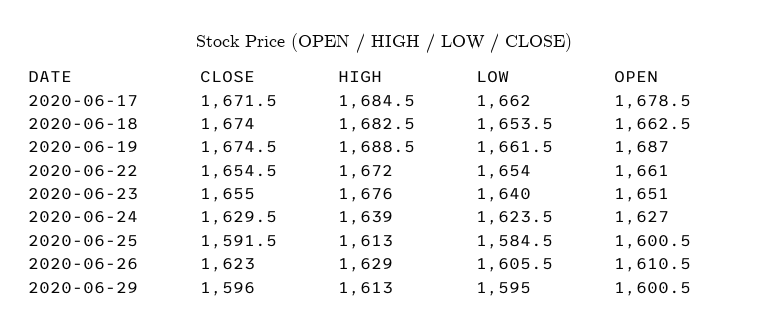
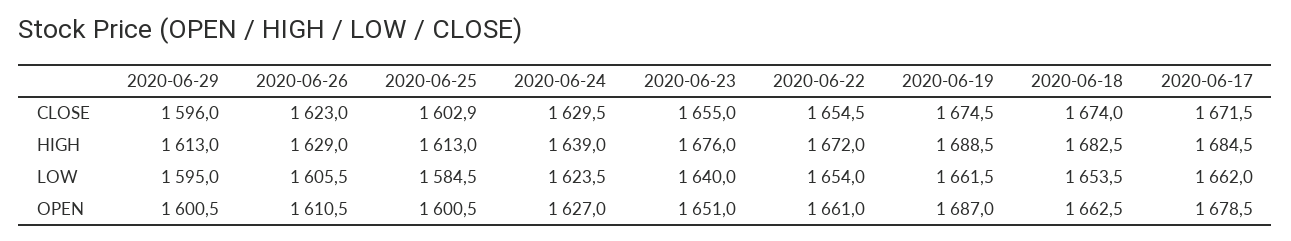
CLOSE, 2020-06-25: 1591.5 -> 1602.9

